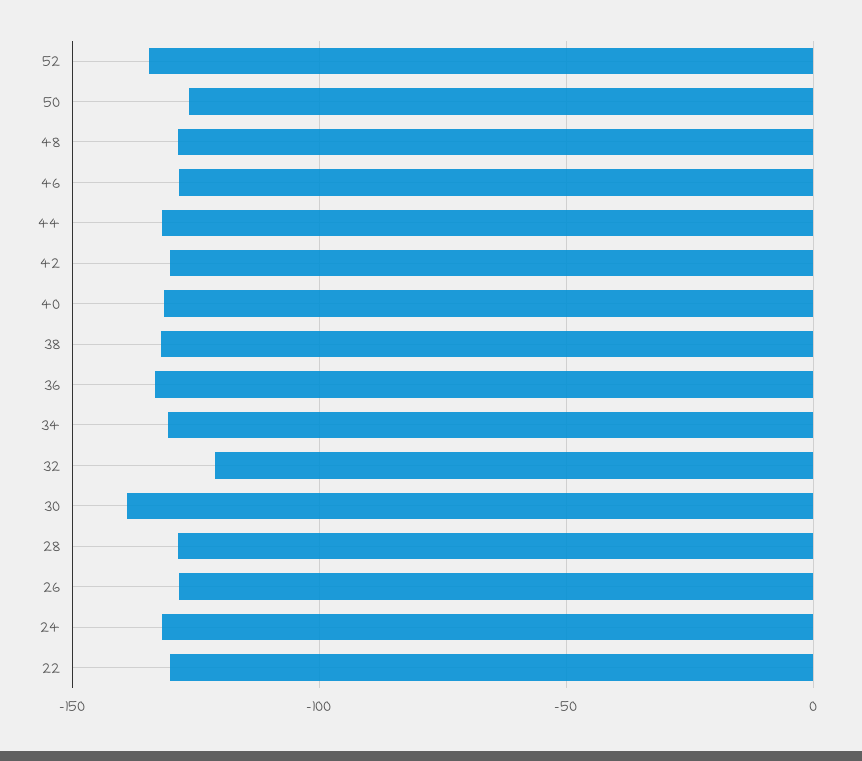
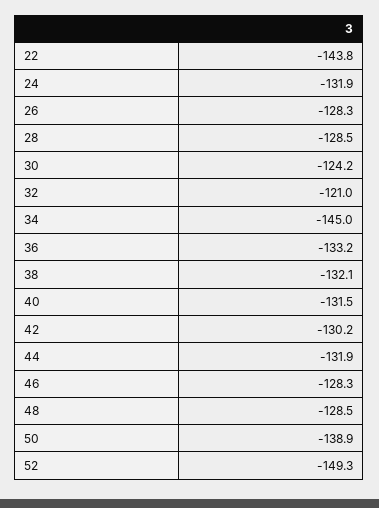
52: -135 -> -149.3
50: -125 -> -138.9
34: -130 -> -145
30: -140 -> -124.2
22: -130 -> -143.8

